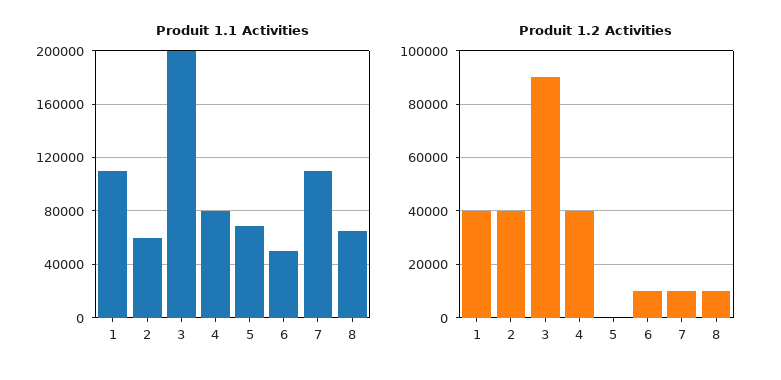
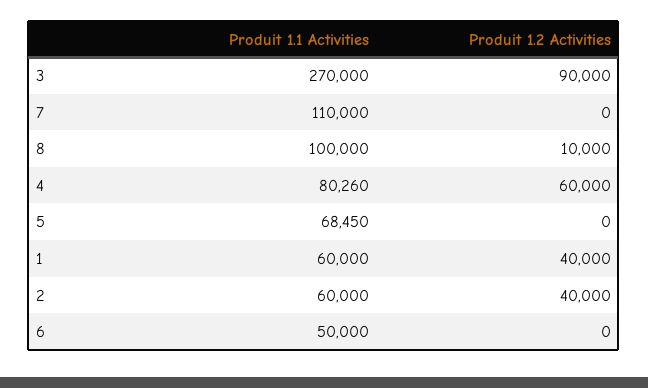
Produit 1.1 Activities, 1: 110000 -> 60000
Produit 1.1 Activities, 3: 200000 -> 270000
Produit 1.1 Activities, 8: 65000 -> 100000
Produit 1.2 Activities, 4: 40000 -> 60000
Produit 1.2 Activities, 6: 10000 -> 0
Produit 1.2 Activities, 7: 10000 -> 0

